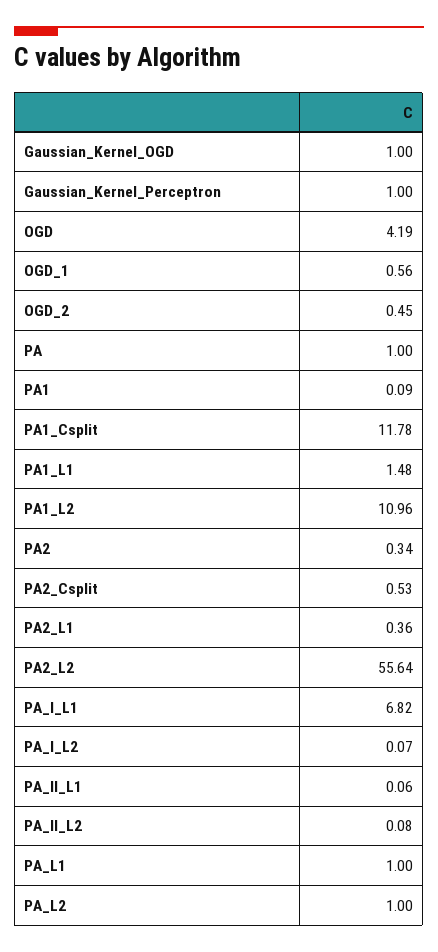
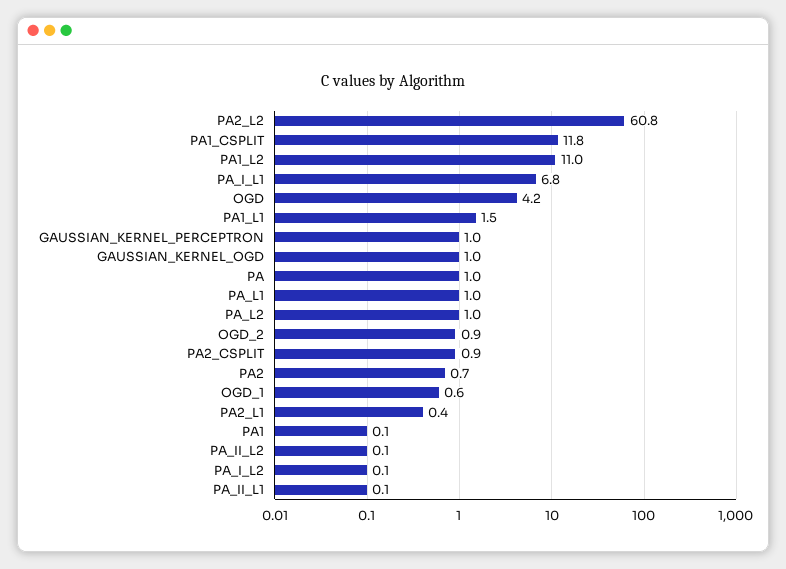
OGD_2: 0.45 -> 0.9
PA2: 0.34 -> 0.7
PA2_Csplit: 0.53 -> 0.9
PA2_L2: 55.64 -> 60.8

